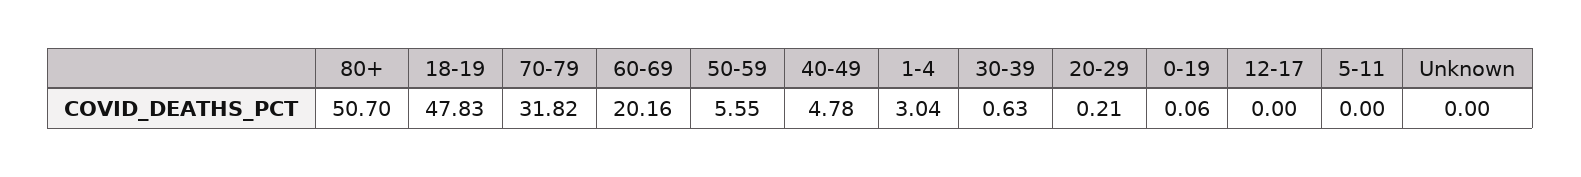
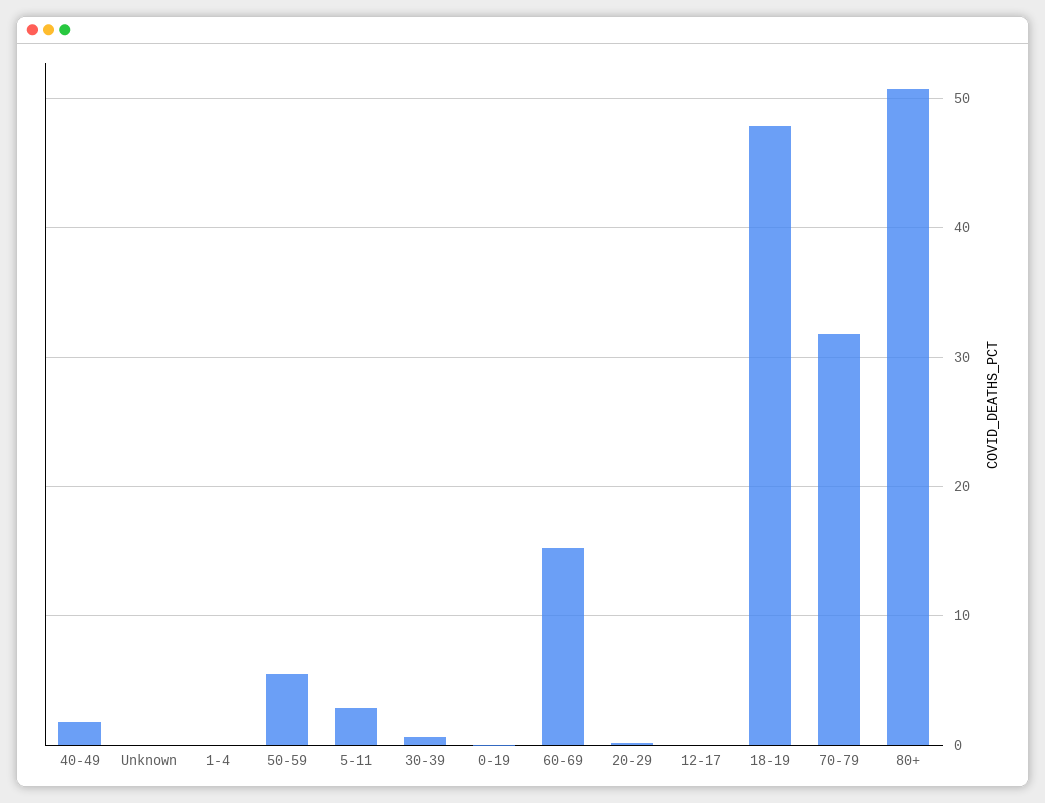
60-69: 20.16 -> 15
40-49: 4.78 -> 2
1-4: 3.04 -> 0
5-11: 0 -> 3

